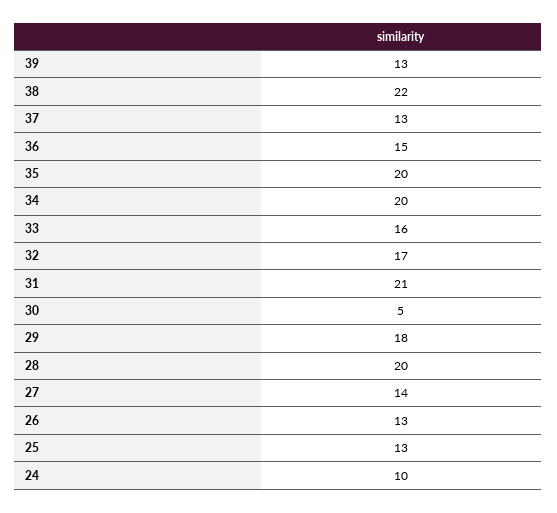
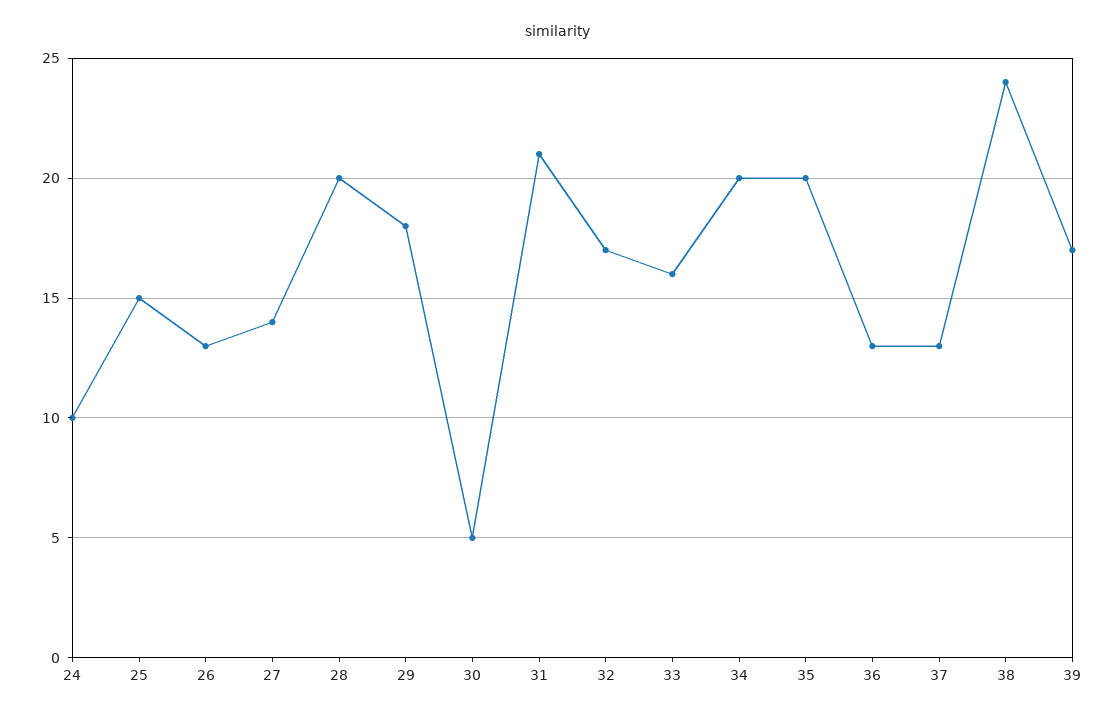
39: 13 -> 17
38: 22 -> 24
36: 15 -> 13
25: 13 -> 15

